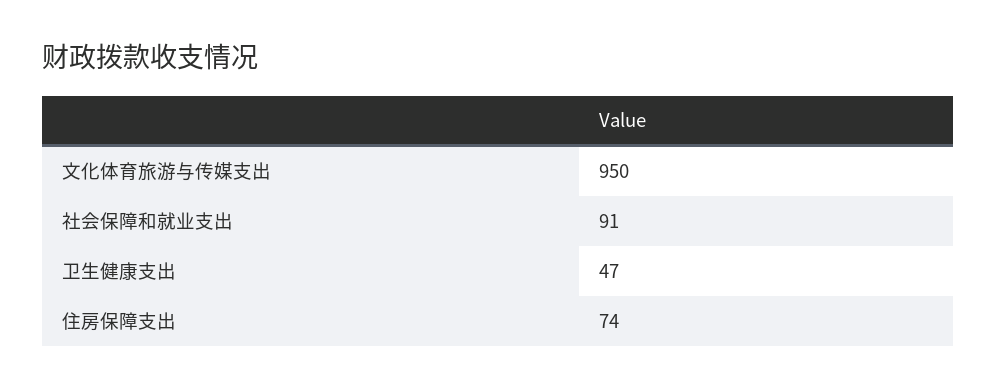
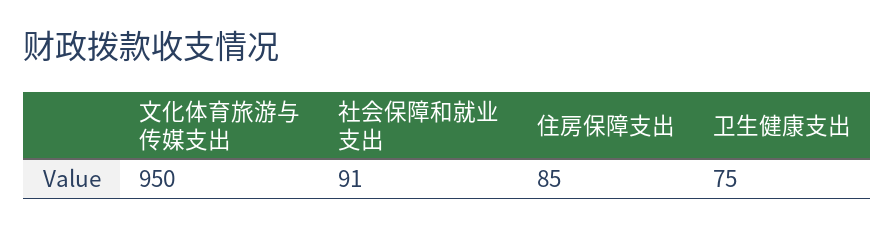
卫生健康支出: 47 -> 75
住房保障支出: 74 -> 85

